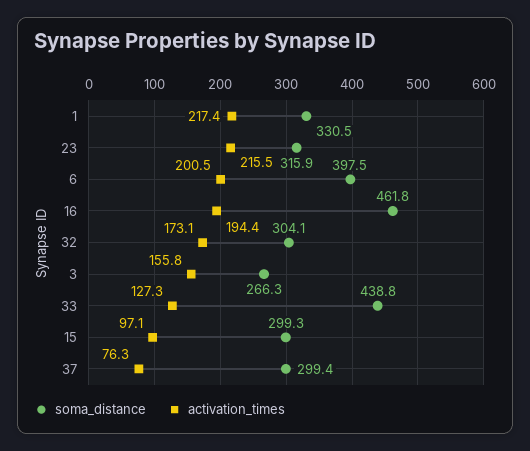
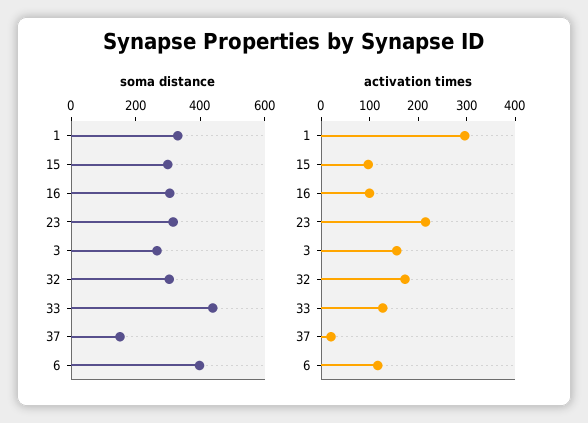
activation_times, 1: 217.4 -> 300
activation_times, 6: 200.5 -> 120
soma_distance, 16: 461.8 -> 300
activation_times, 16: 194.4 -> 100
soma_distance, 37: 299.4 -> 150
activation_times, 37: 76.3 -> 20

